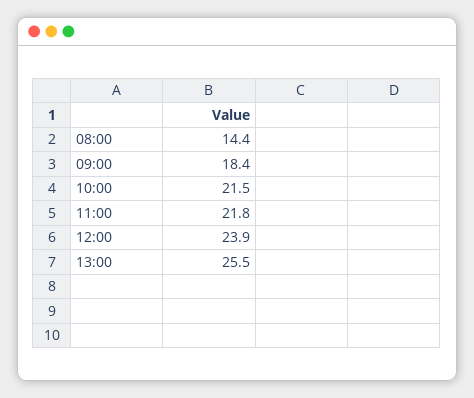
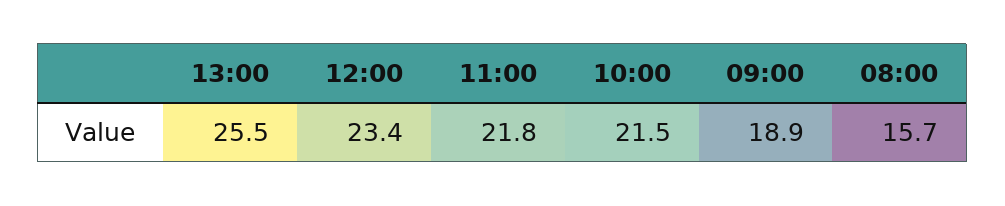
08:00: 14.4 -> 15.7
09:00: 18.4 -> 18.9
12:00: 23.9 -> 23.4

